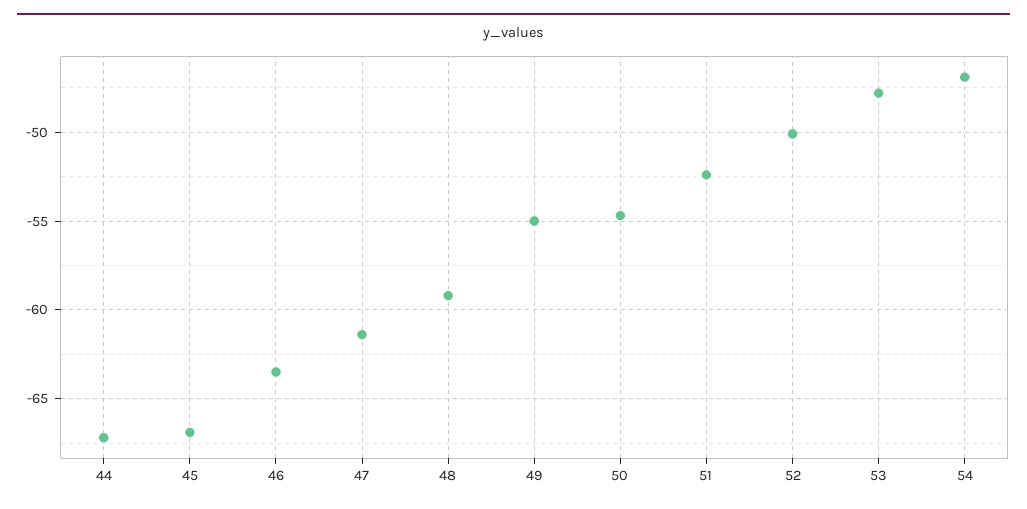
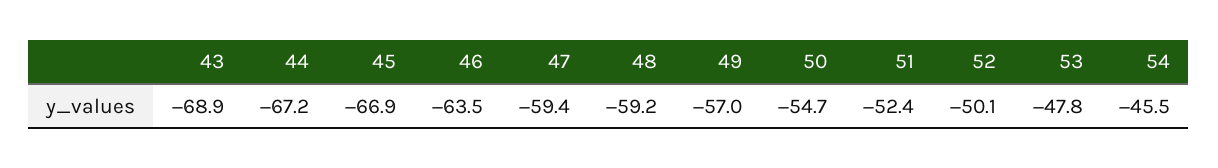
47: -61.5 -> -59.4
49: -55 -> -57
54: -47 -> -45.5
43: none -> -68.9

